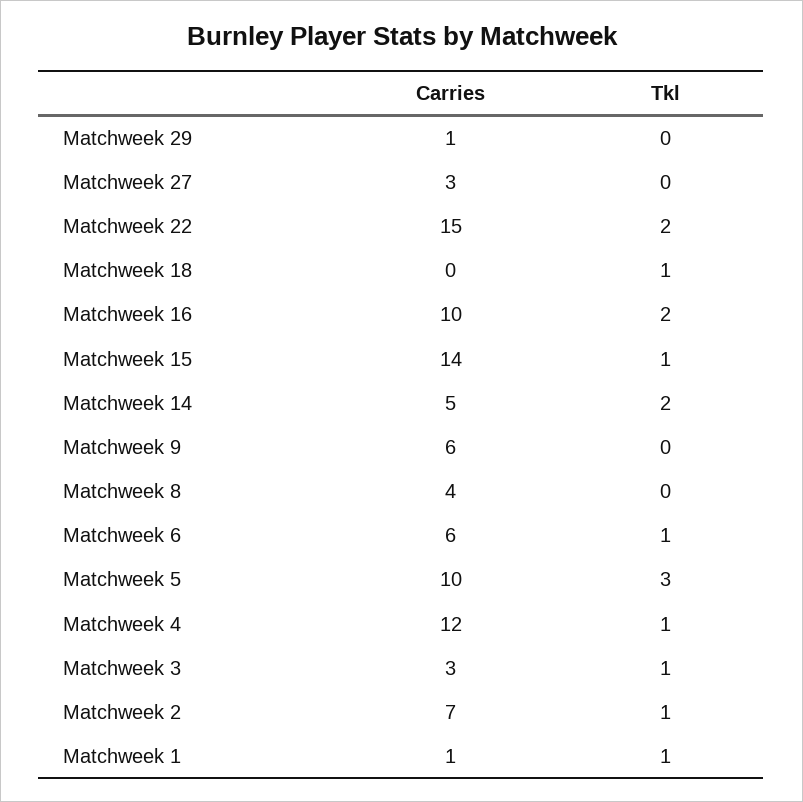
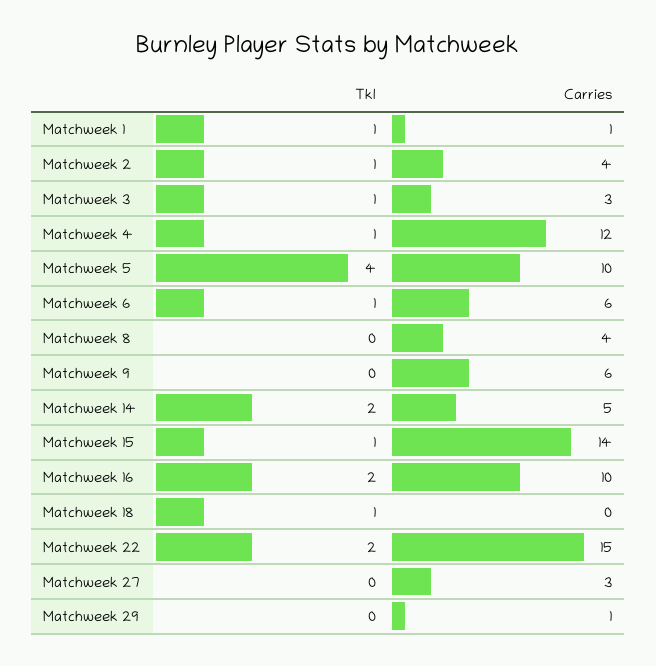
Tkl, Matchweek 5: 3 -> 4
Carries, Matchweek 2: 7 -> 4

